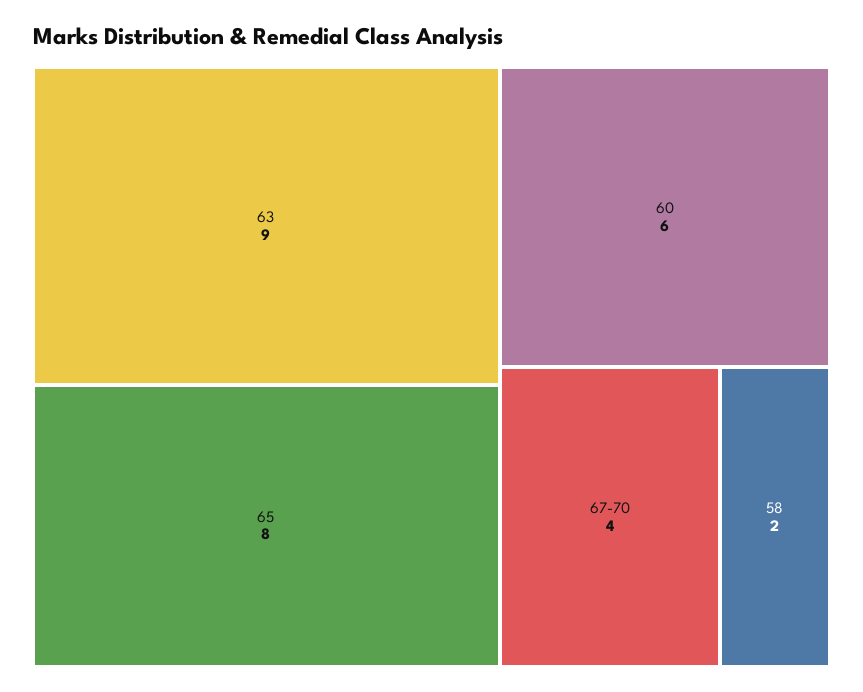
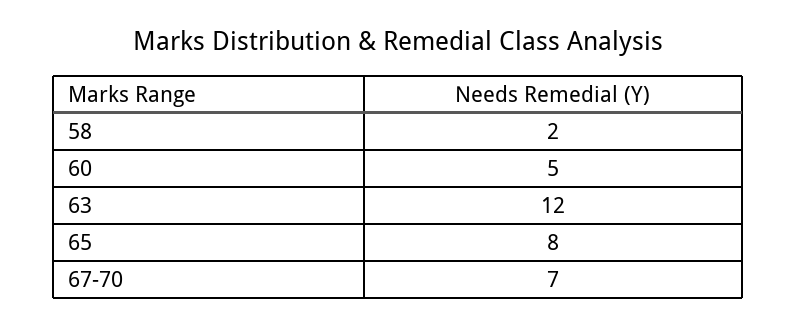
63: 9 -> 12
60: 6 -> 5
67-70: 4 -> 7

